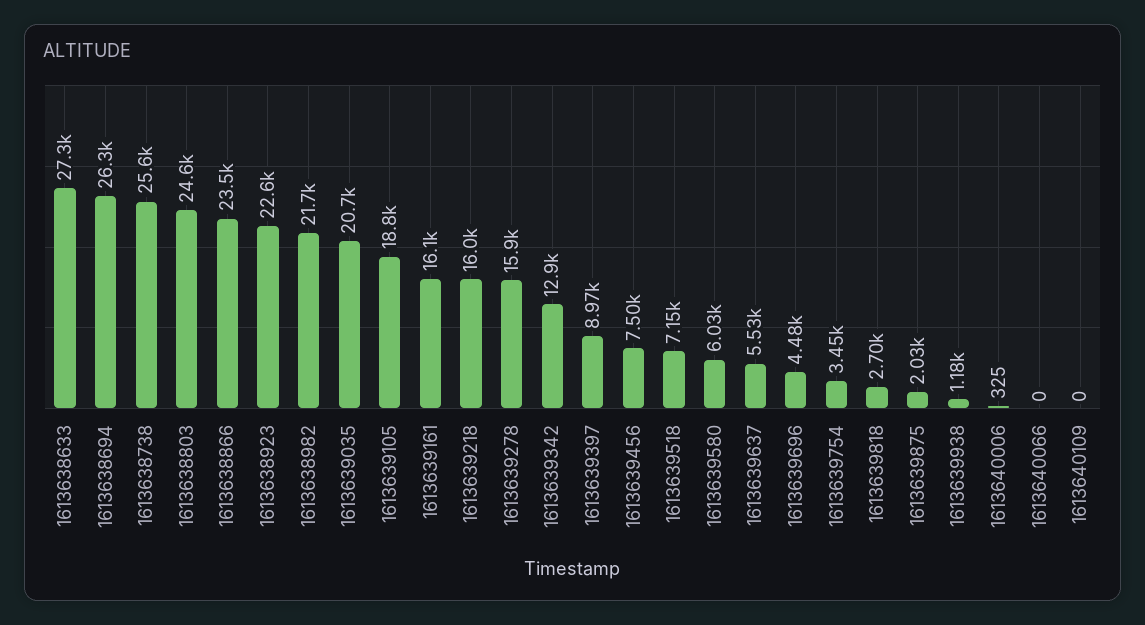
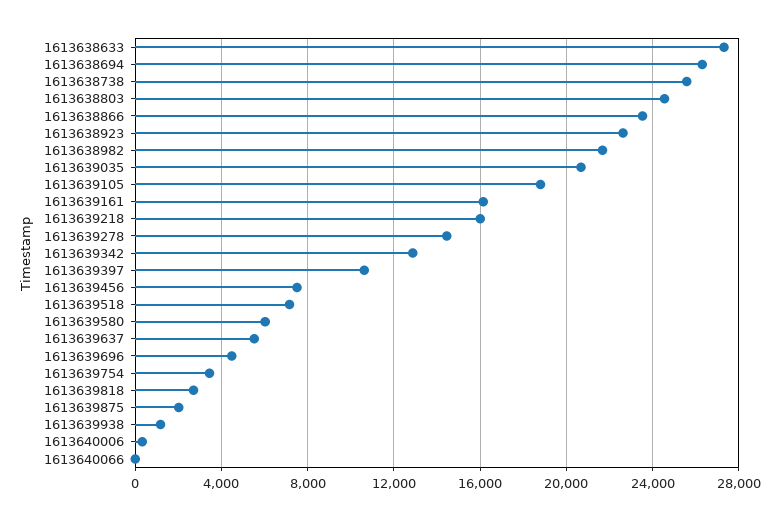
1613639278: 15900 -> 14500
1613639397: 8970 -> 10500
1613640109: 0 -> none

